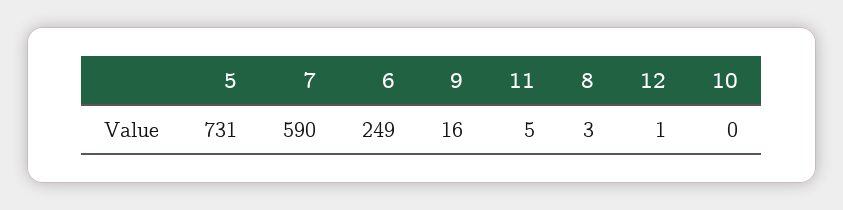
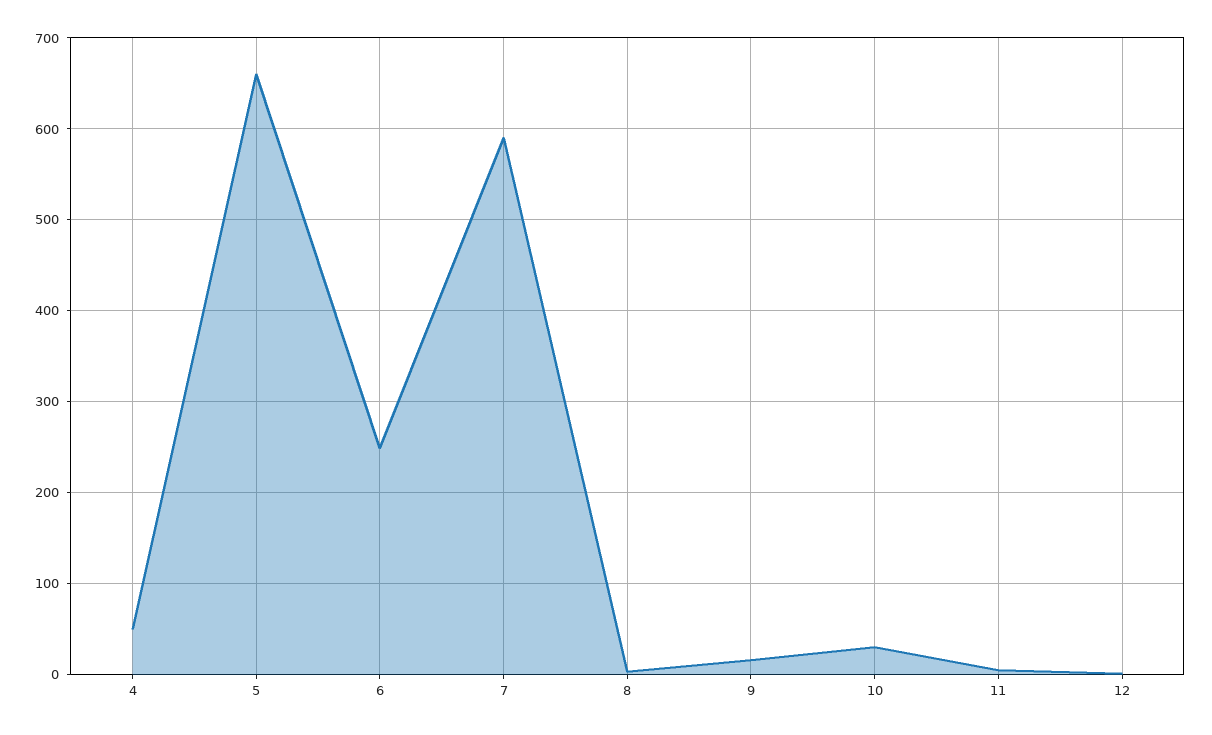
5: 731 -> 660
10: 0 -> 30
4: none -> 50

